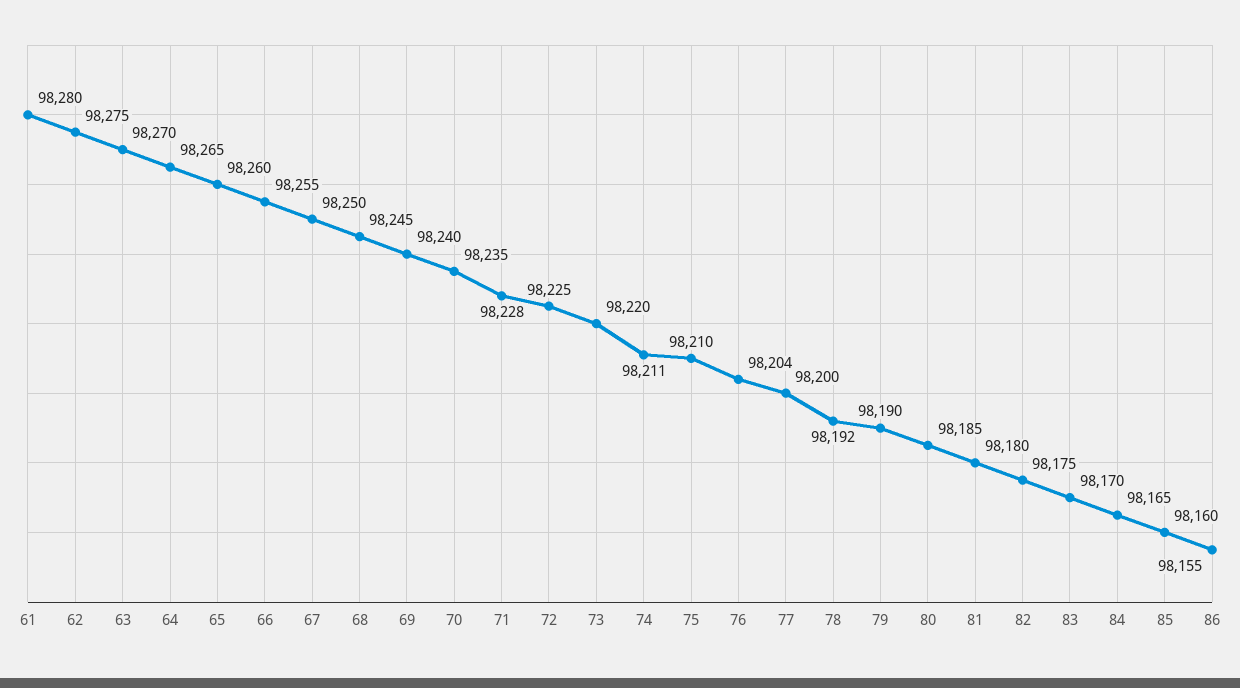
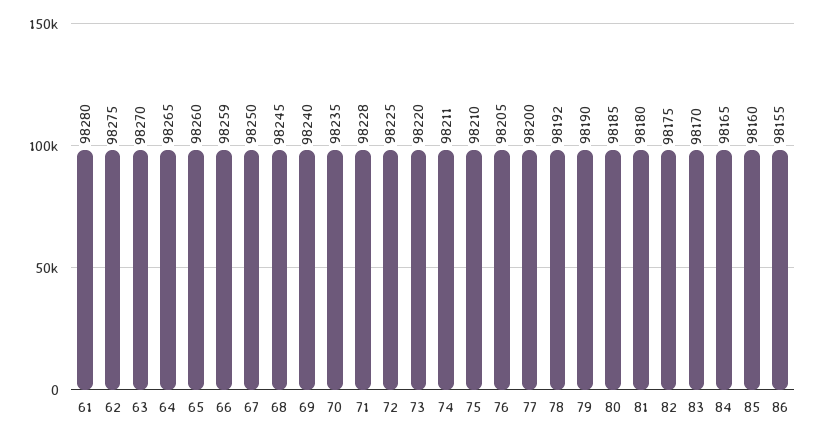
66: 98255 -> 98259
76: 98204 -> 98205

